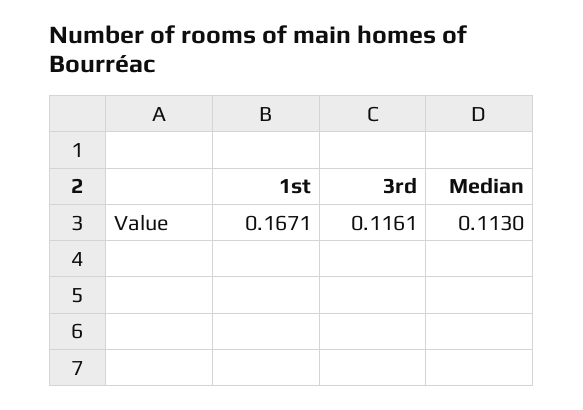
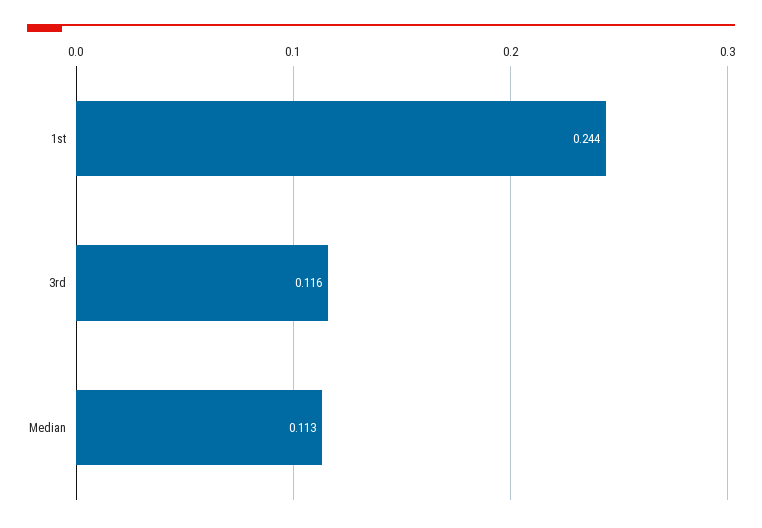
1st: 0.1671 -> 0.244

